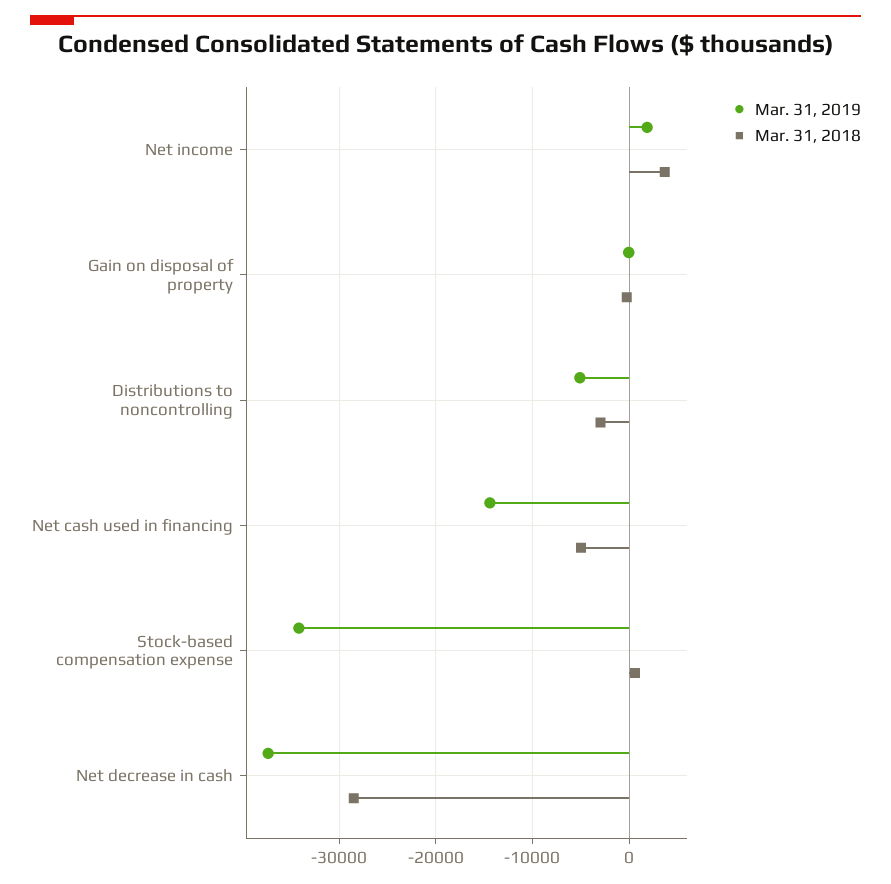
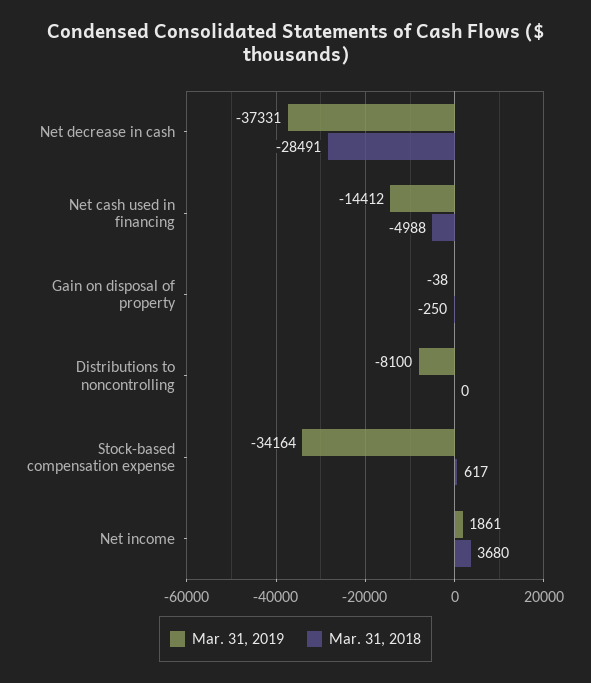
Mar. 31, 2019, Distributions to noncontrolling: -5000 -> -8100
Mar. 31, 2018, Distributions to noncontrolling: -3000 -> 0

